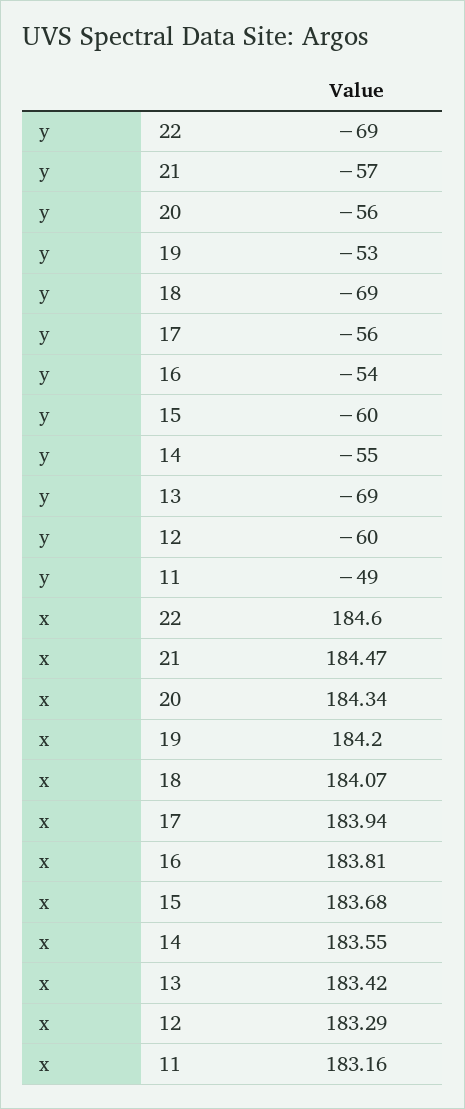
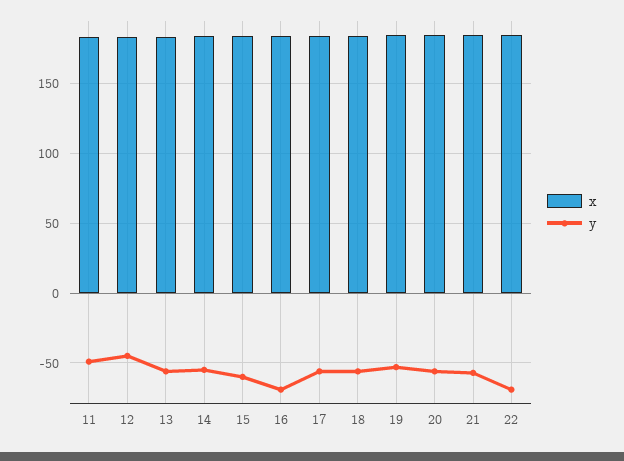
y, 18: -69 -> -55
y, 16: -54 -> -70
y, 13: -69 -> -55
y, 12: -60 -> -45

